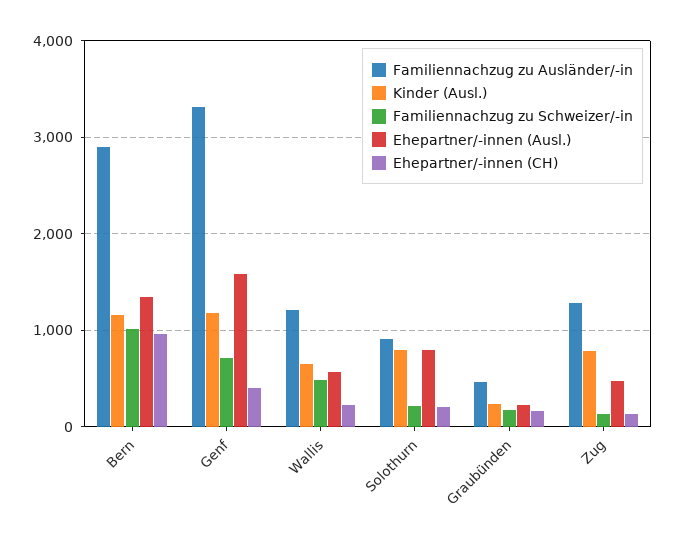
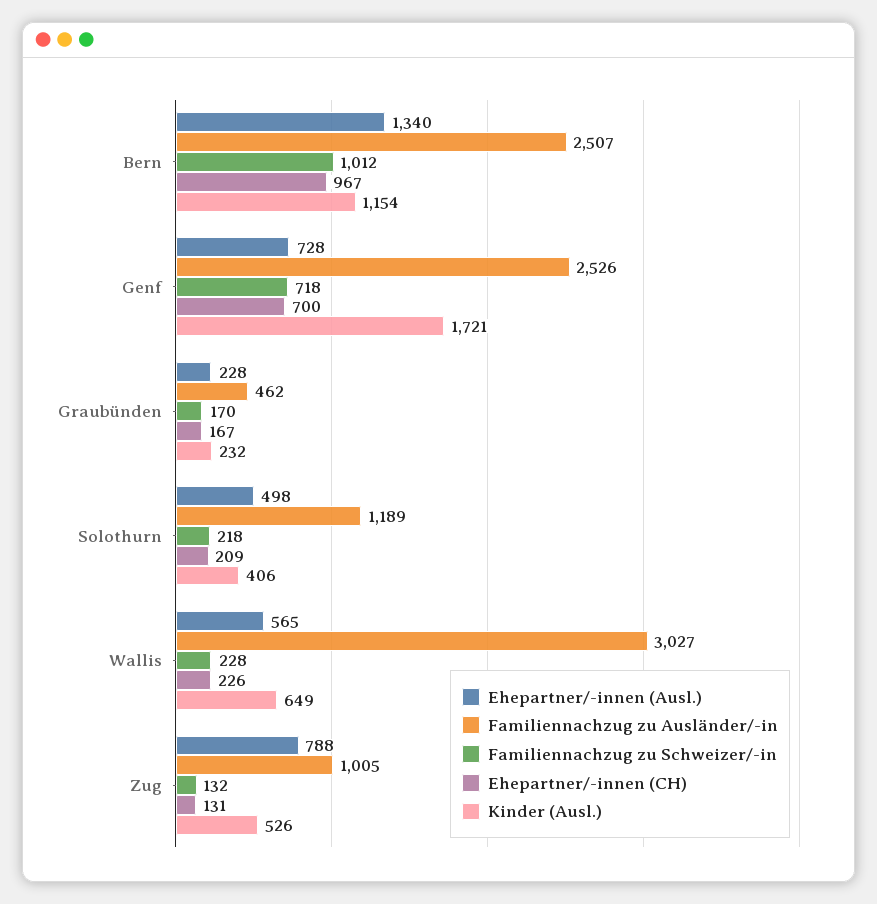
Familiennachzug zu Ausländer/-in, Bern: 2900 -> 2507
Familiennachzug zu Ausländer/-in, Genf: 3300 -> 2526
Kinder (Ausl.), Genf: 1200 -> 1721
Ehepartner/-innen (Ausl.), Genf: 1600 -> 728
Ehepartner/-innen (CH), Genf: 400 -> 700
Familiennachzug zu Ausländer/-in, Wallis: 1200 -> 3027
Familiennachzug zu Schweizer/-in, Wallis: 500 -> 228
Familiennachzug zu Ausländer/-in, Solothurn: 900 -> 1189
Kinder (Ausl.), Solothurn: 800 -> 406
Ehepartner/-innen (Ausl.), Solothurn: 800 -> 498
Familiennachzug zu Ausländer/-in, Zug: 1300 -> 1005
Kinder (Ausl.), Zug: 800 -> 526
Ehepartner/-innen (Ausl.), Zug: 500 -> 788

